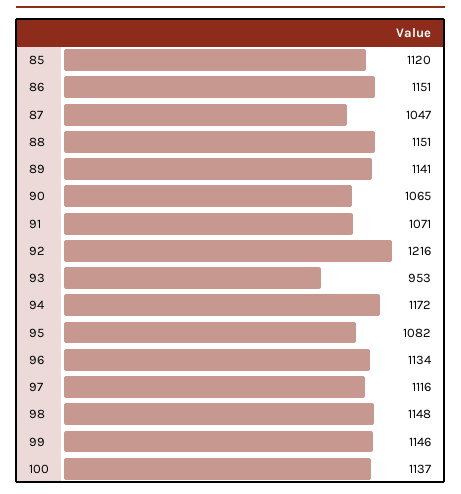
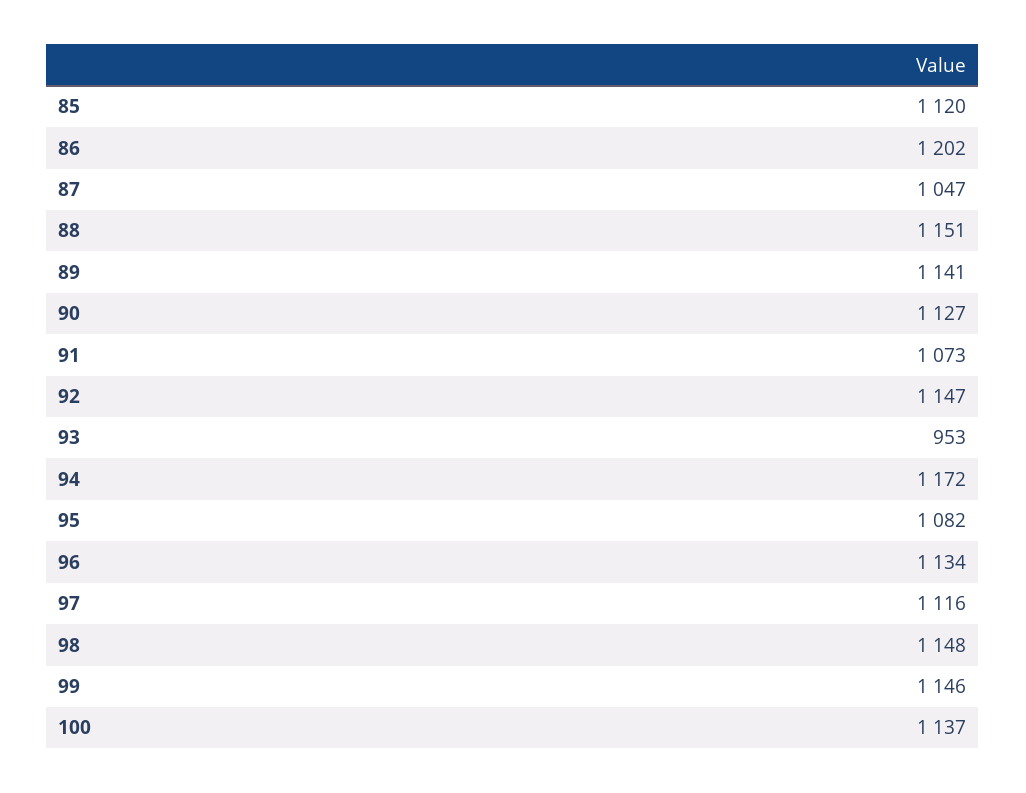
86: 1151 -> 1202
90: 1065 -> 1127
91: 1071 -> 1073
92: 1216 -> 1147

